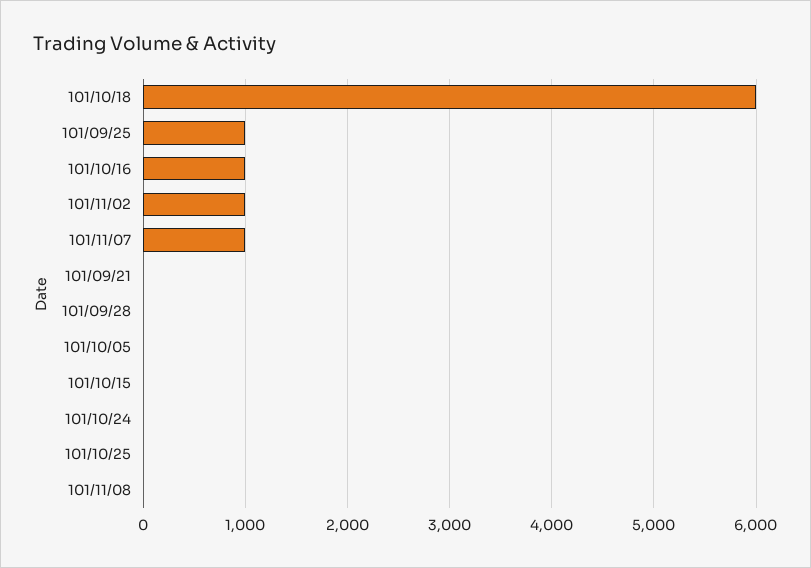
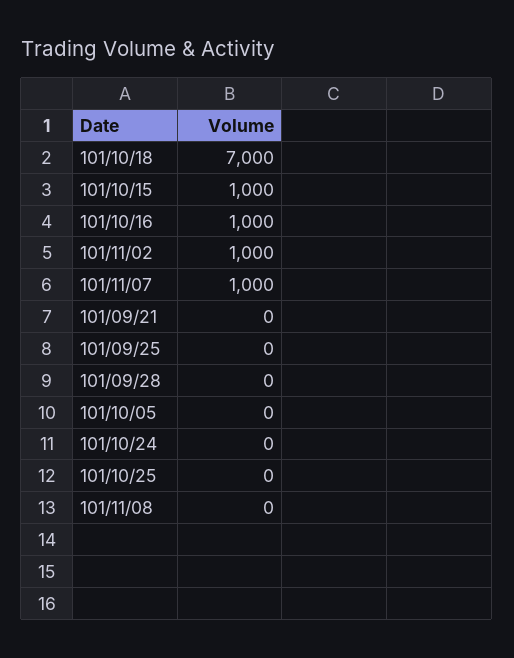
101/10/18: 6000 -> 7000
101/09/25: 1000 -> 0
101/10/15: 0 -> 1000

